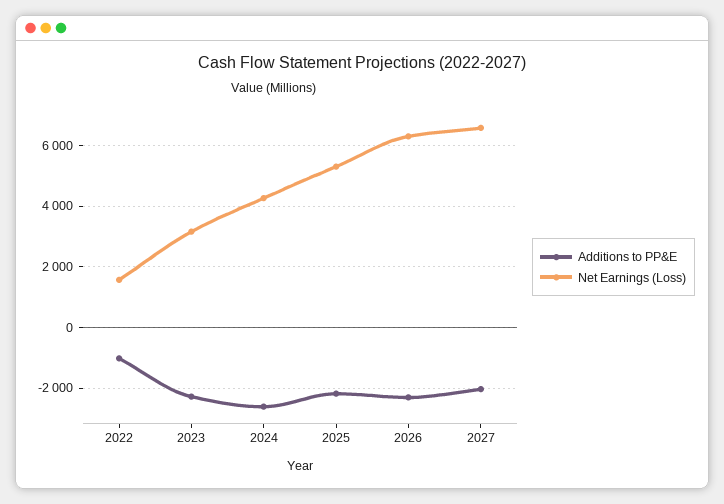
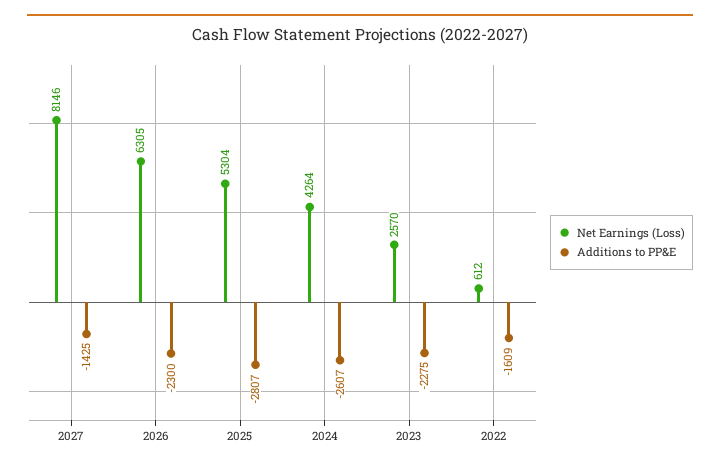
Additions to PP&E, 2022: -1000 -> -1609
Net Earnings (Loss), 2022: 1600 -> 612
Net Earnings (Loss), 2023: 3200 -> 2570
Additions to PP&E, 2025: -2200 -> -2807
Additions to PP&E, 2027: -2000 -> -1425
Net Earnings (Loss), 2027: 6600 -> 8146

